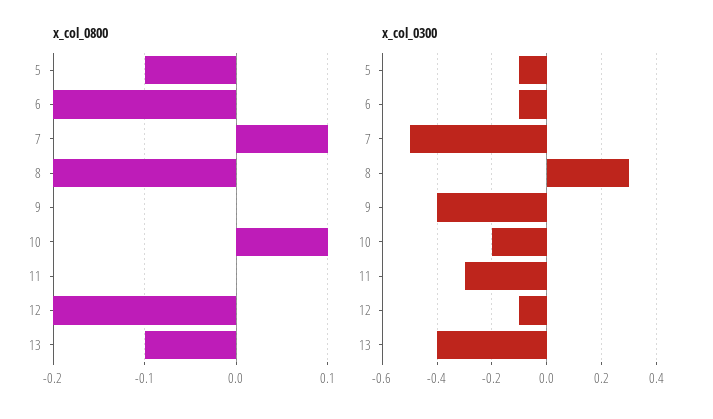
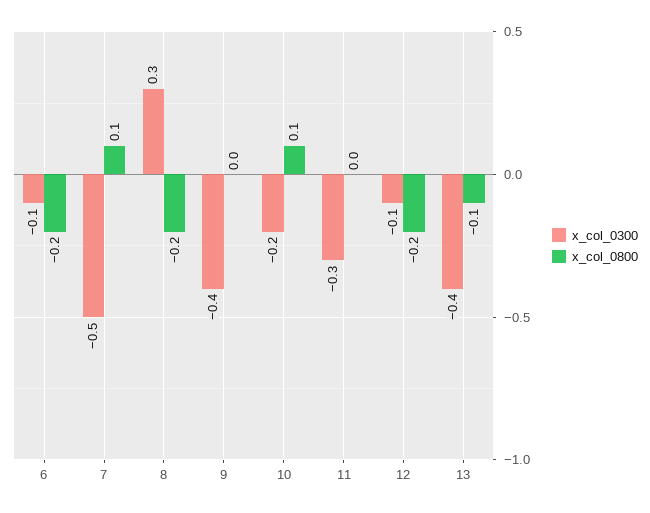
x_col_0800, 5: -0.1 -> none
x_col_0300, 5: -0.1 -> none

